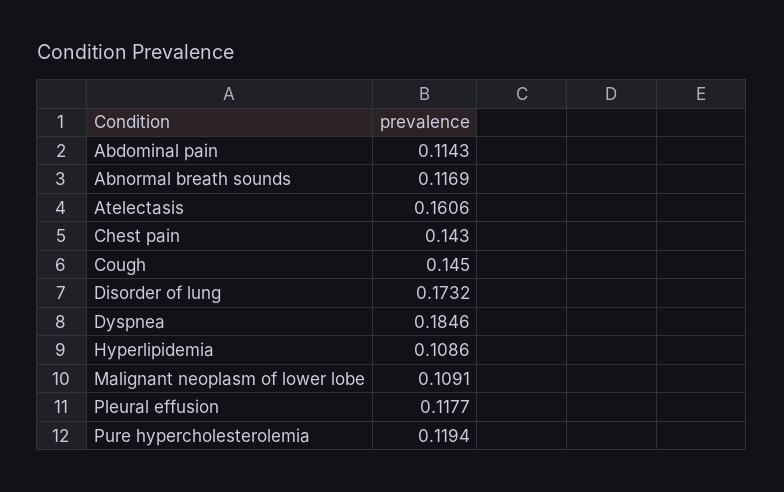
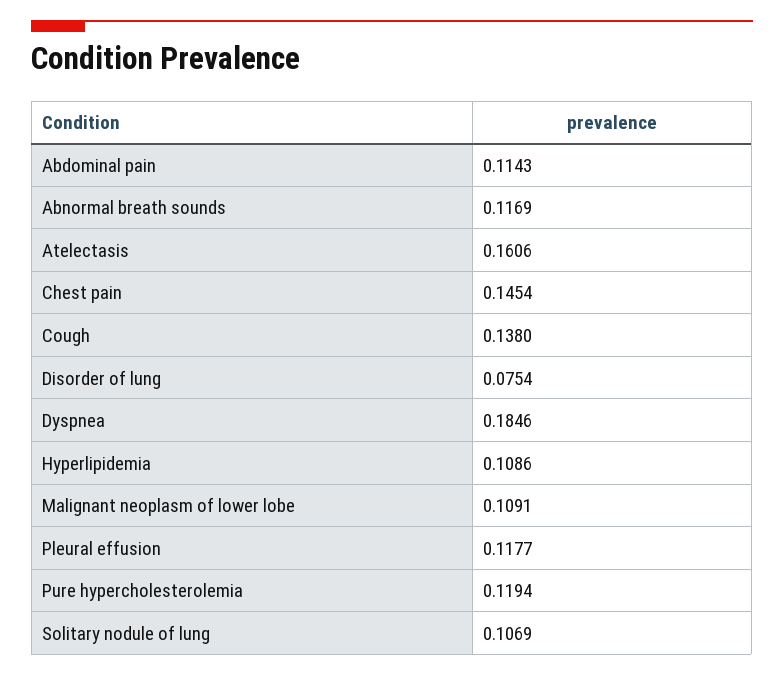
Chest pain: 0.143 -> 0.1454
Cough: 0.145 -> 0.138
Disorder of lung: 0.1732 -> 0.0754
Solitary nodule of lung: none -> 0.1069

